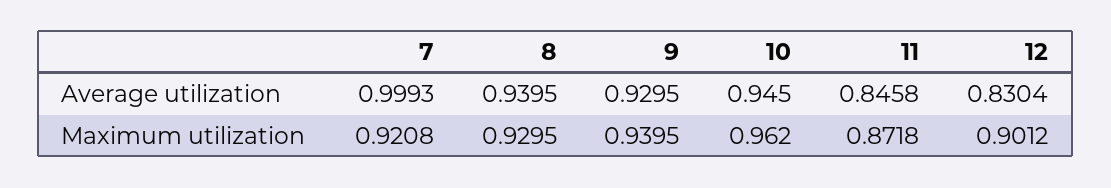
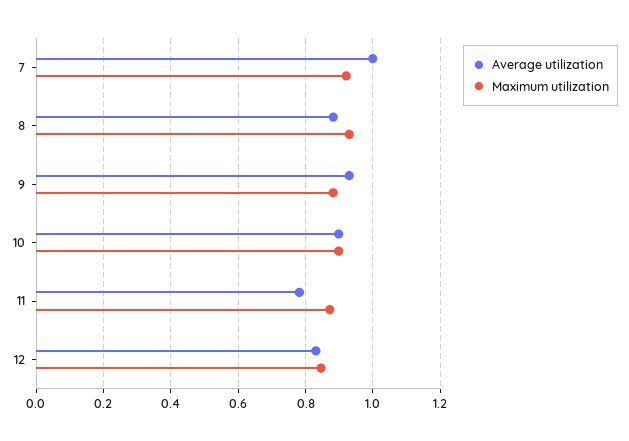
Average utilization, 8: 0.9395 -> 0.88
Average utilization, 10: 0.945 -> 0.9
Average utilization, 11: 0.8458 -> 0.78
Maximum utilization, 9: 0.9395 -> 0.88
Maximum utilization, 10: 0.962 -> 0.9
Maximum utilization, 12: 0.9012 -> 0.84

